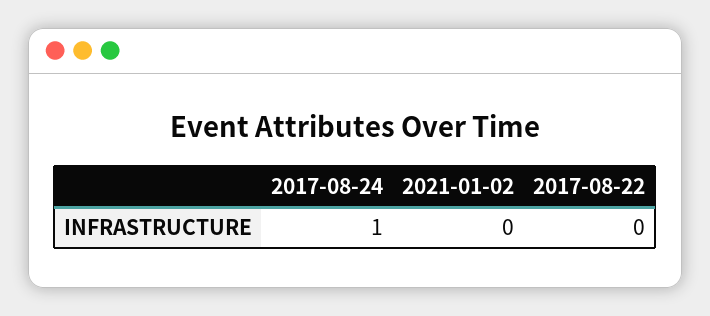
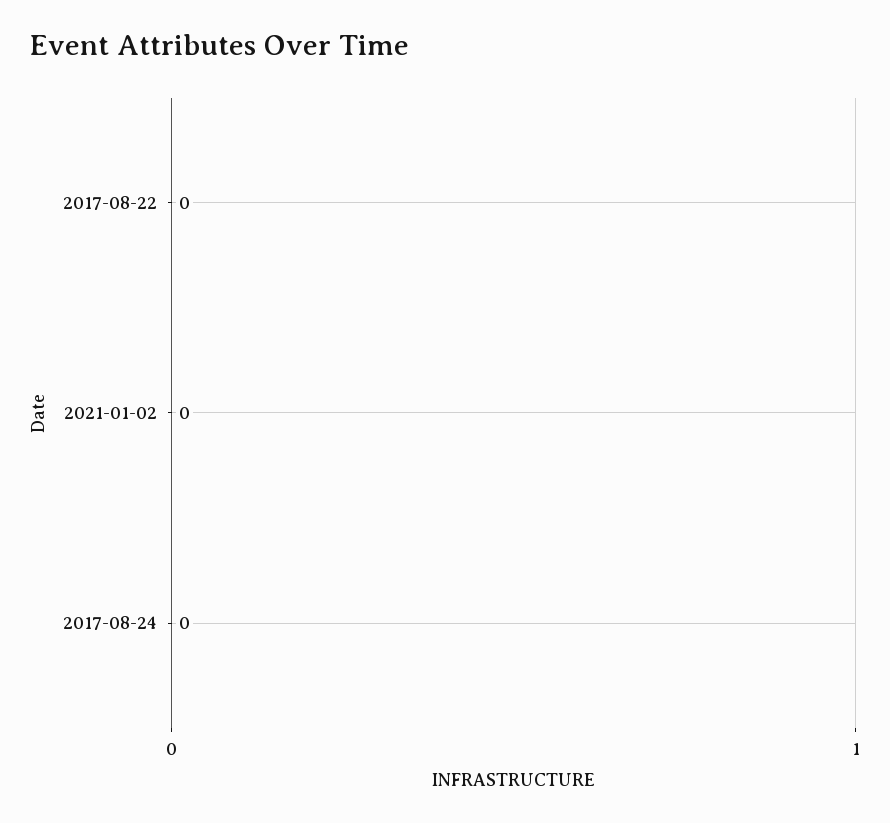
2017-08-24: 1 -> 0

